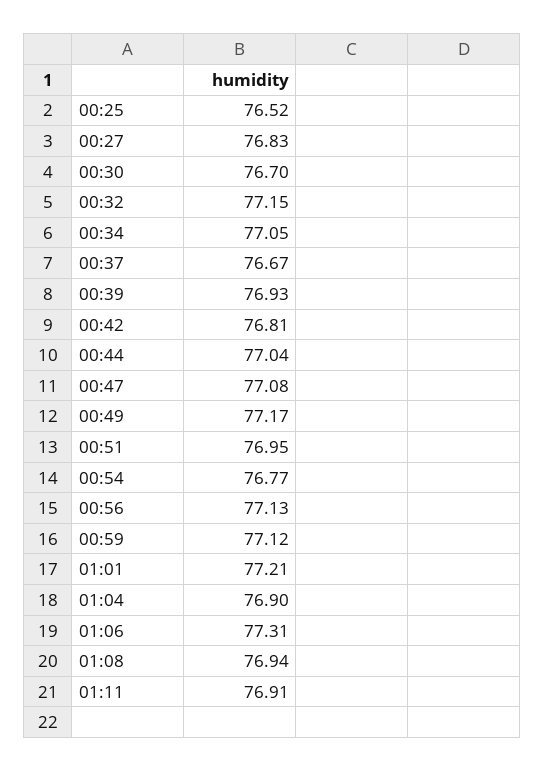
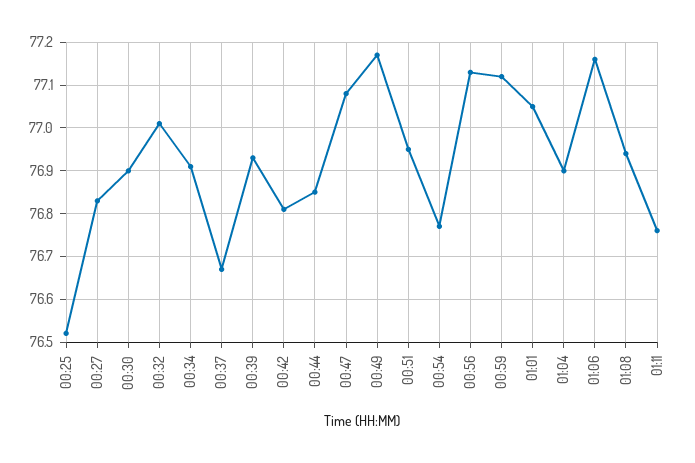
00:30: 76.7 -> 76.9
00:32: 77.15 -> 77
00:34: 77.05 -> 76.9
00:44: 77.04 -> 76.85
01:01: 77.21 -> 77.05
01:06: 77.31 -> 77.15
01:11: 76.91 -> 76.75

